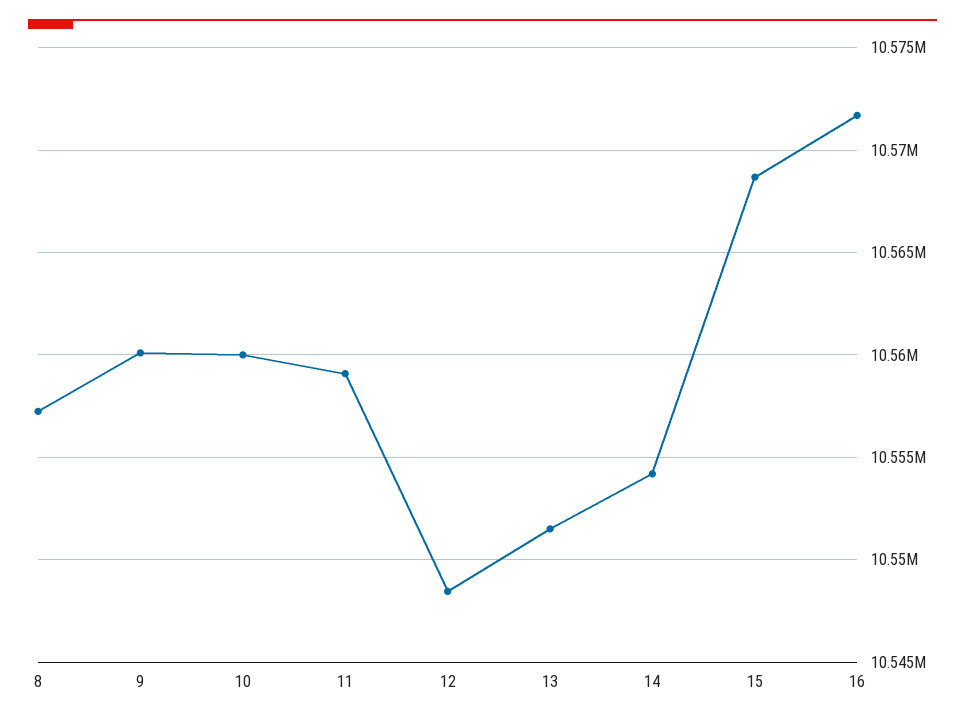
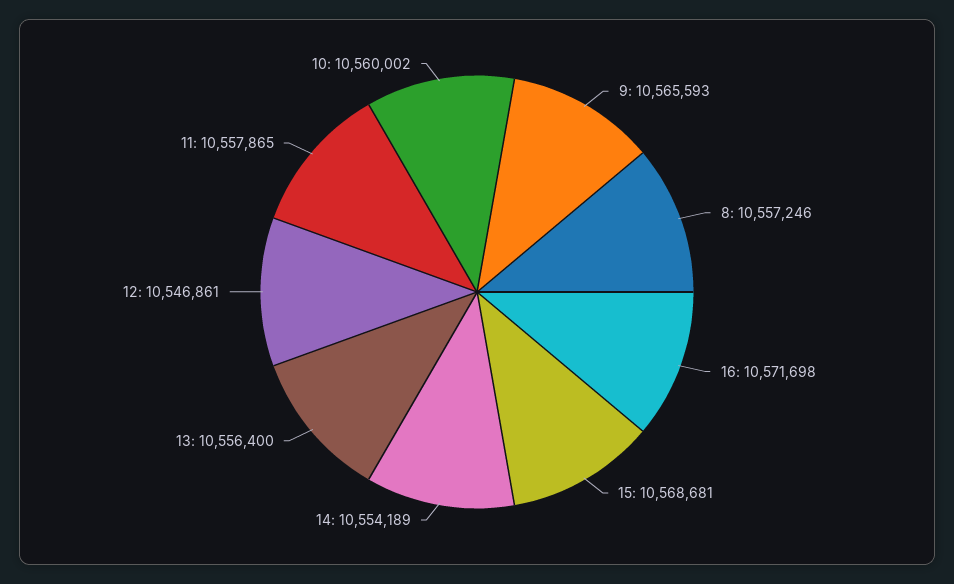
9: 10560000 -> 10565593
11: 10559000 -> 10557865
12: 10548500 -> 10546861
13: 10551500 -> 10556400

